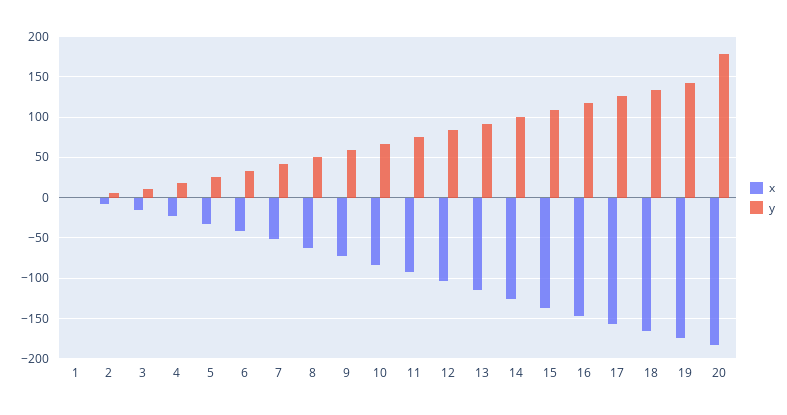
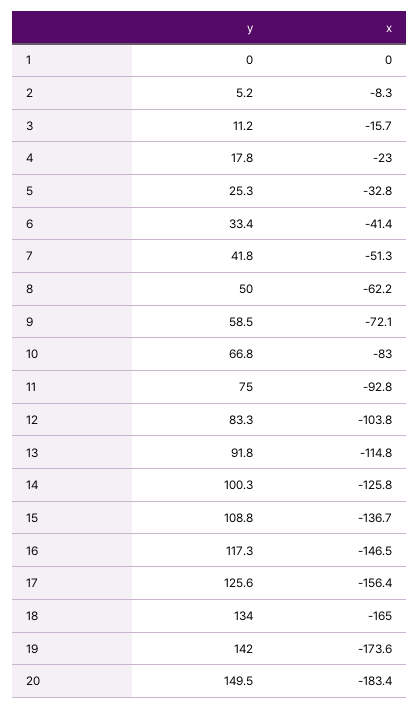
y, 20: 180 -> 149.5

